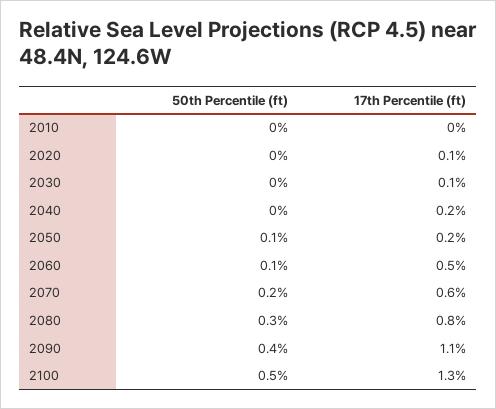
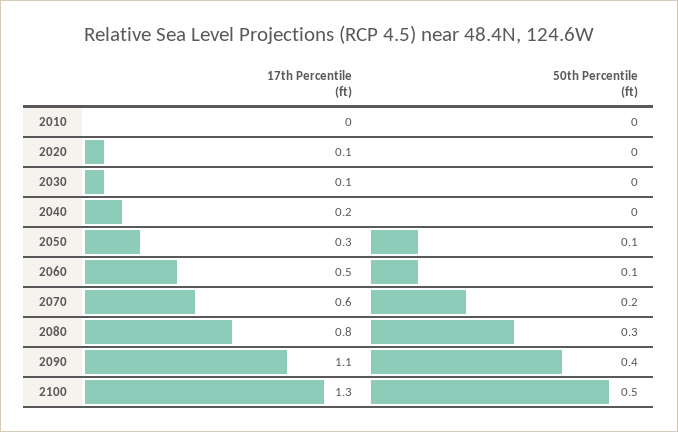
17th Percentile (ft), 2050: 0.2 -> 0.3

